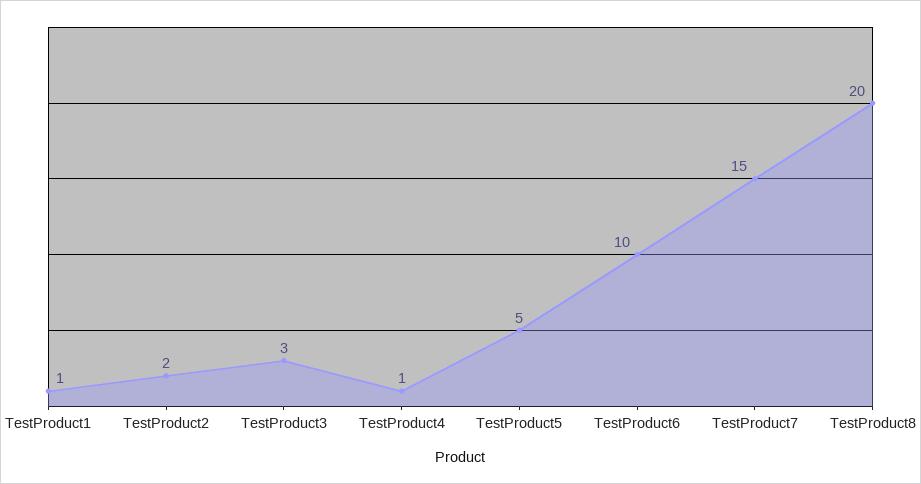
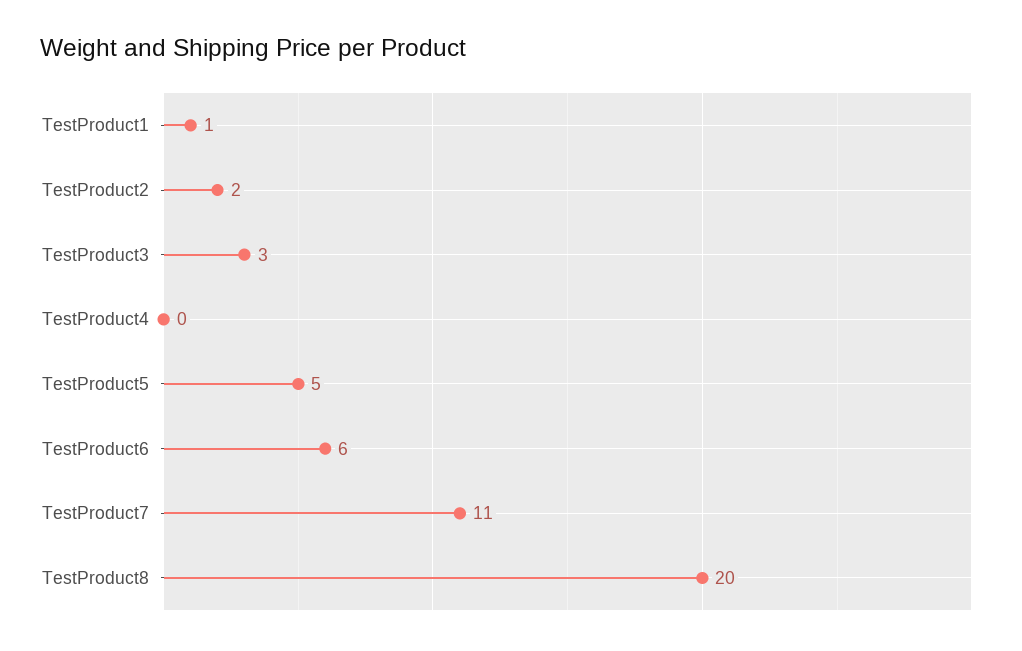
TestProduct4: 1 -> 0
TestProduct6: 10 -> 6
TestProduct7: 15 -> 11

